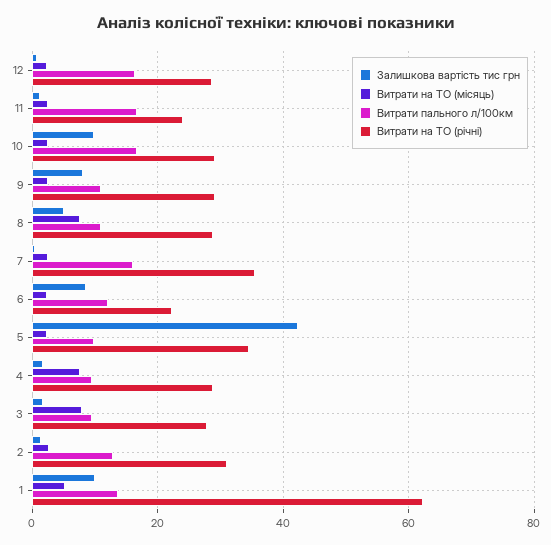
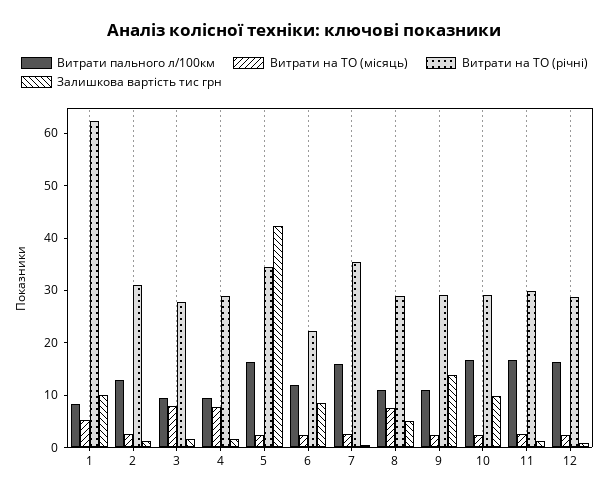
Витрати на ТО (річні), 11: 24 -> 30
Залишкова вартість тис грн, 9: 8 -> 14
Витрати пального л/100км, 5: 10 -> 16
Витрати пального л/100км, 1: 14 -> 8

